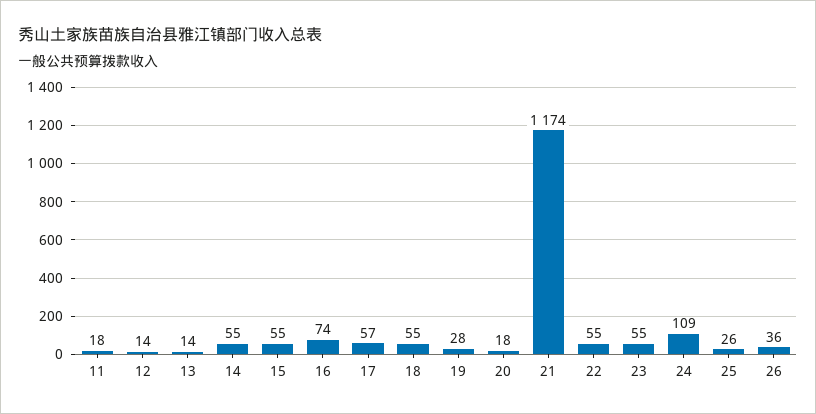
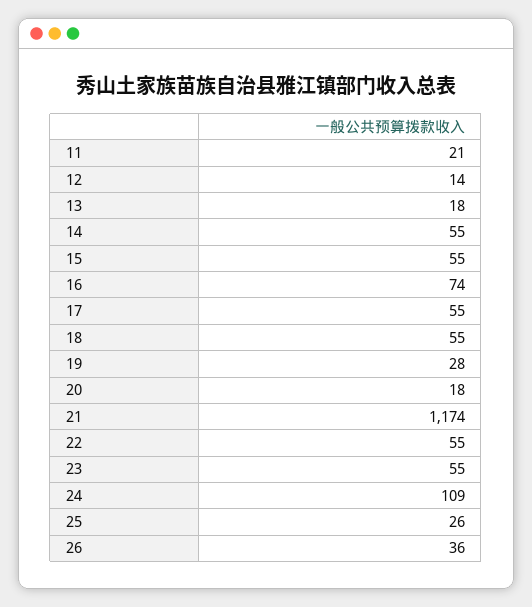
11: 18 -> 21
13: 14 -> 18
17: 57 -> 55

